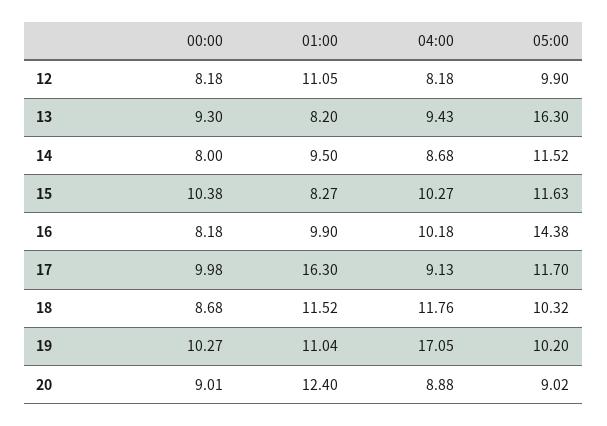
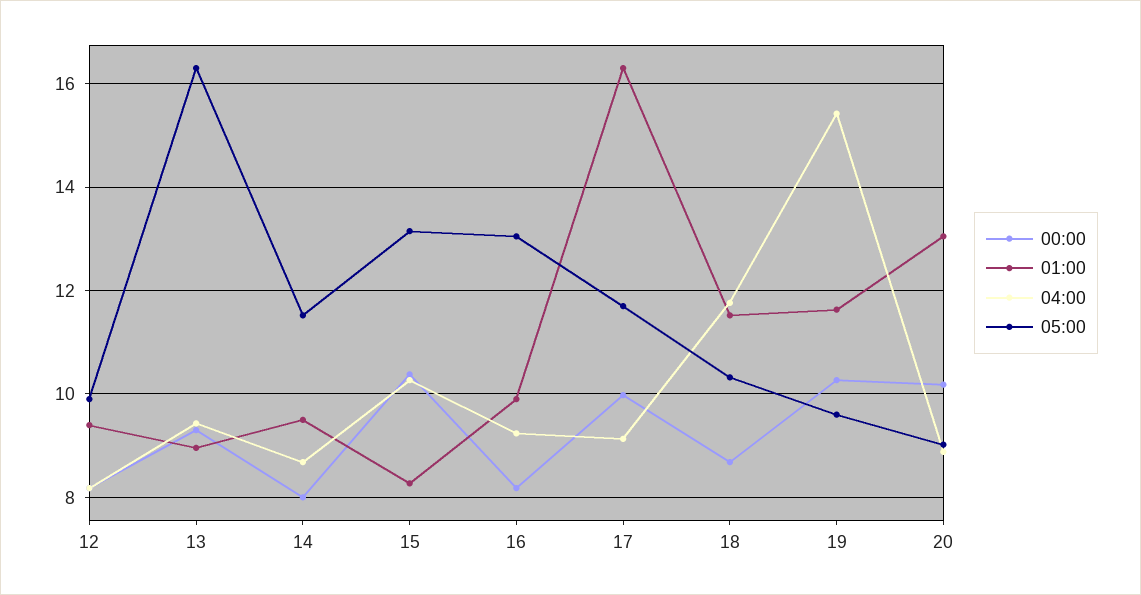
01:00, 12: 11.05 -> 9.4
01:00, 13: 8.2 -> 9
05:00, 15: 11.63 -> 13.2
04:00, 16: 10.18 -> 9.2
05:00, 16: 14.38 -> 13
01:00, 19: 11.04 -> 11.6
04:00, 19: 17.05 -> 15.4
05:00, 19: 10.2 -> 9.6
00:00, 20: 9.01 -> 10.2
01:00, 20: 12.4 -> 13

